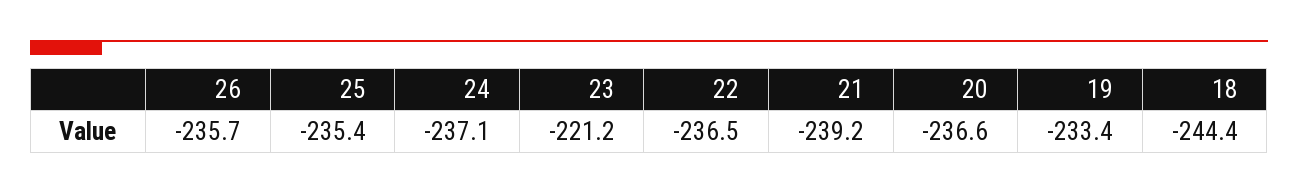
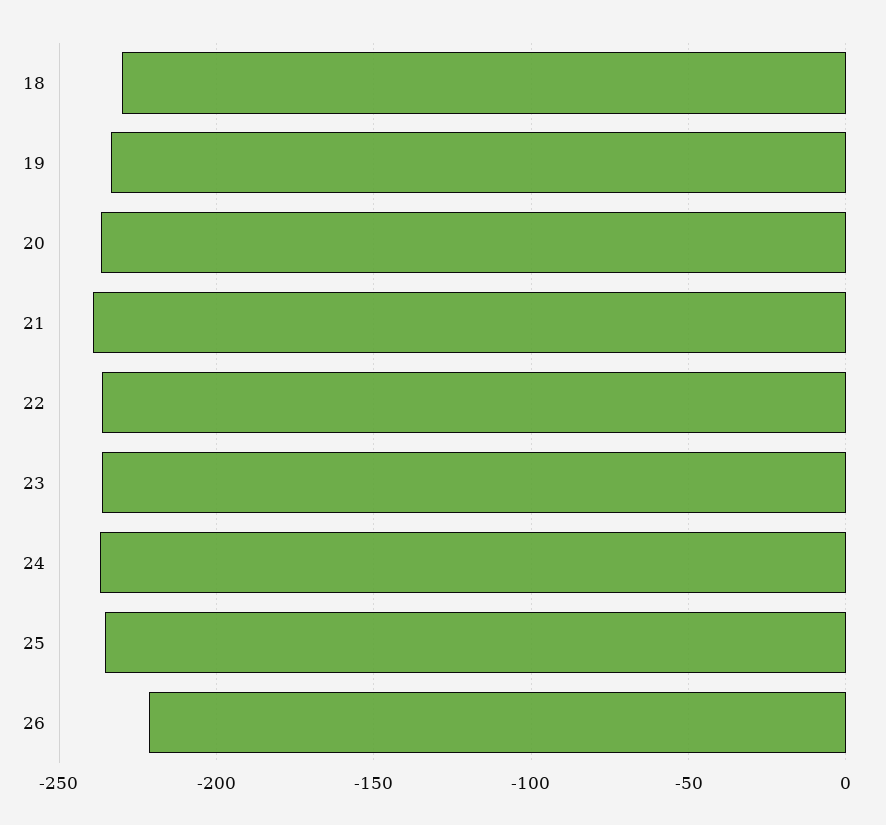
26: -235.7 -> -220
23: -221.2 -> -235
18: -244.4 -> -230

